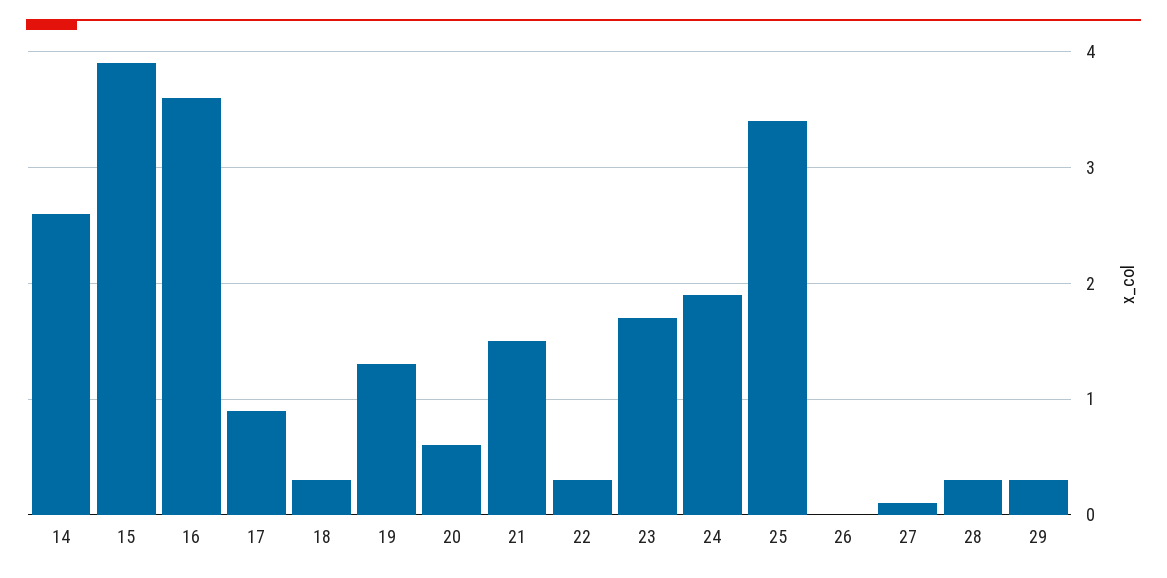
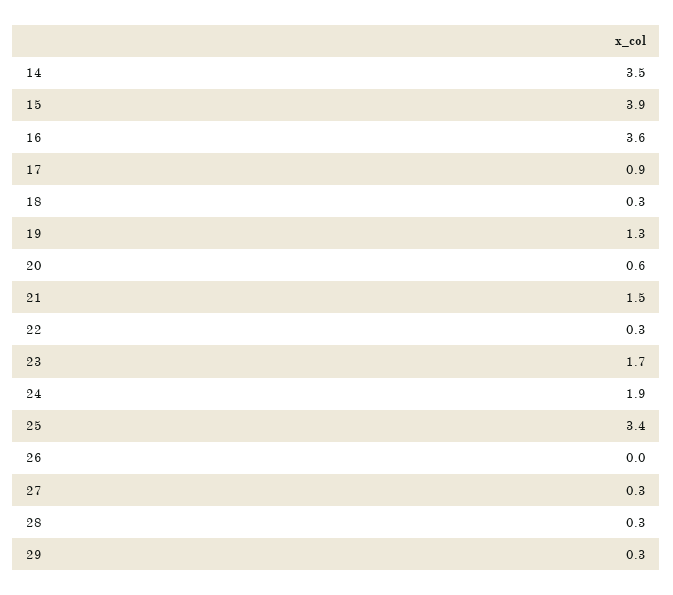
14: 2.6 -> 3.5
27: 0.1 -> 0.3

